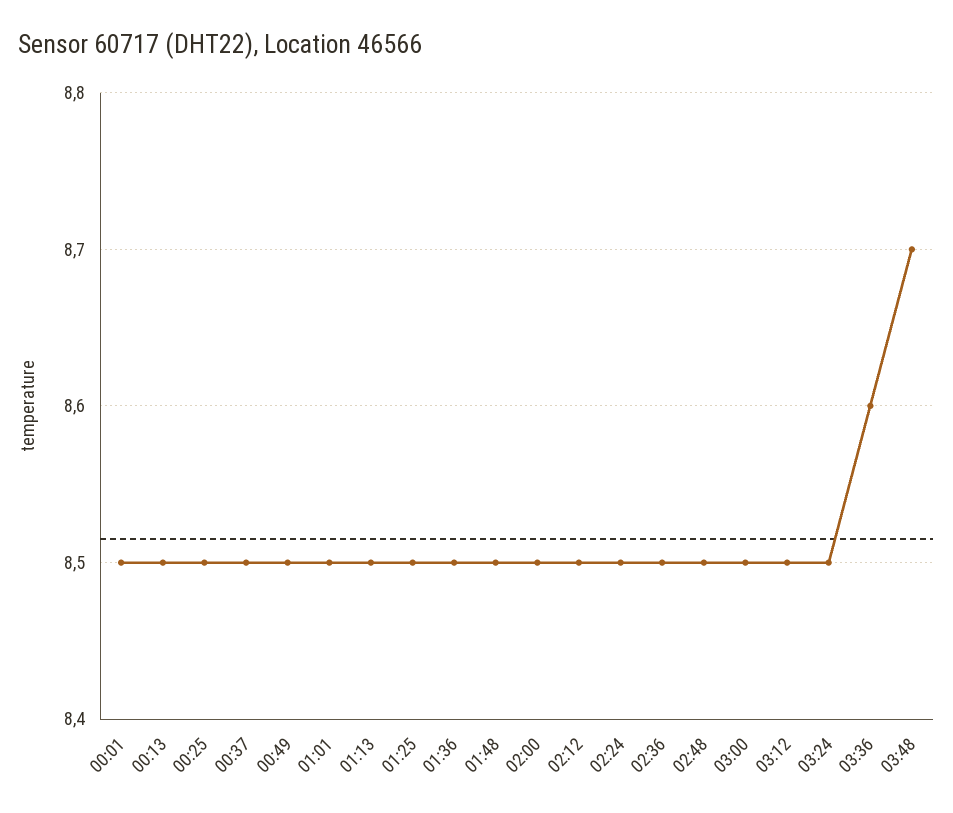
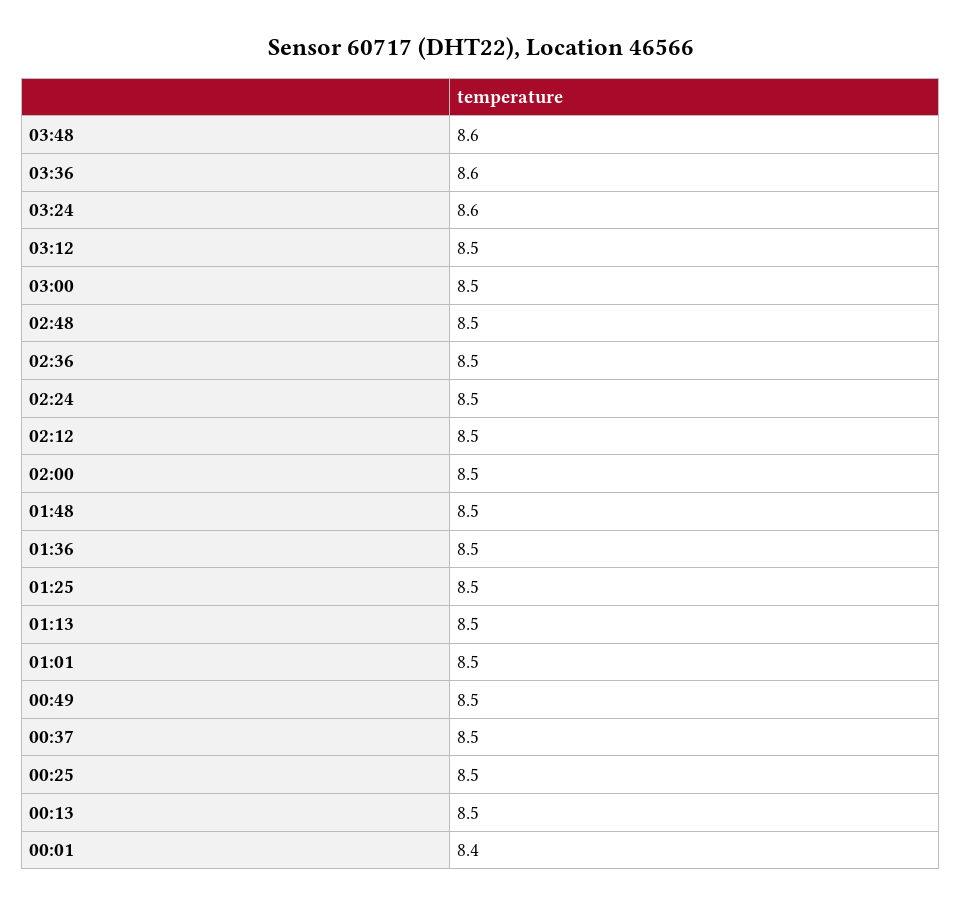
00:01: 8.5 -> 8.4
03:24: 8.5 -> 8.6
03:48: 8.7 -> 8.6

